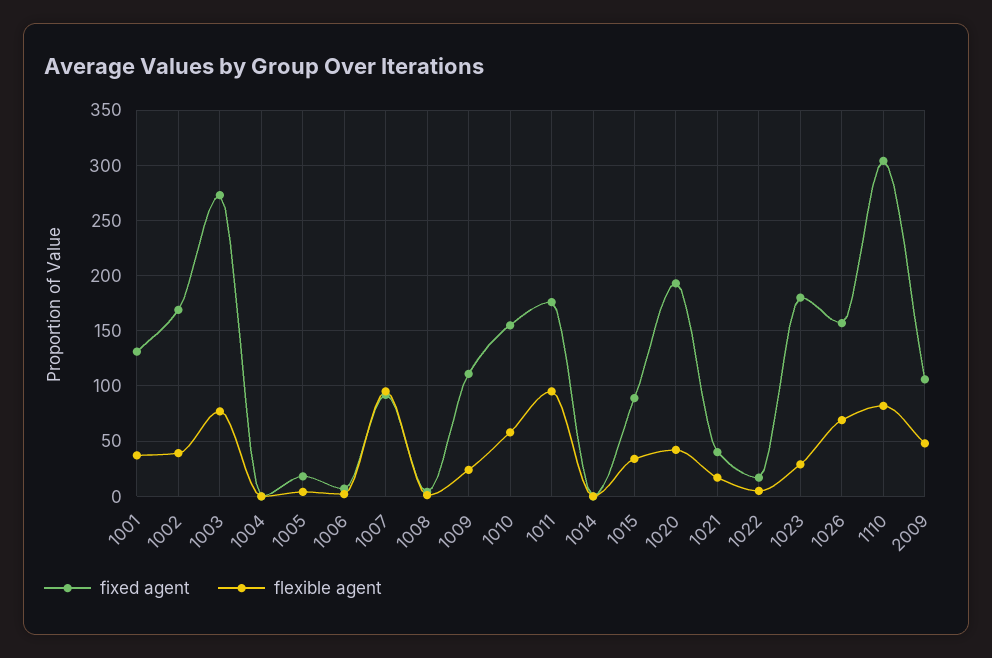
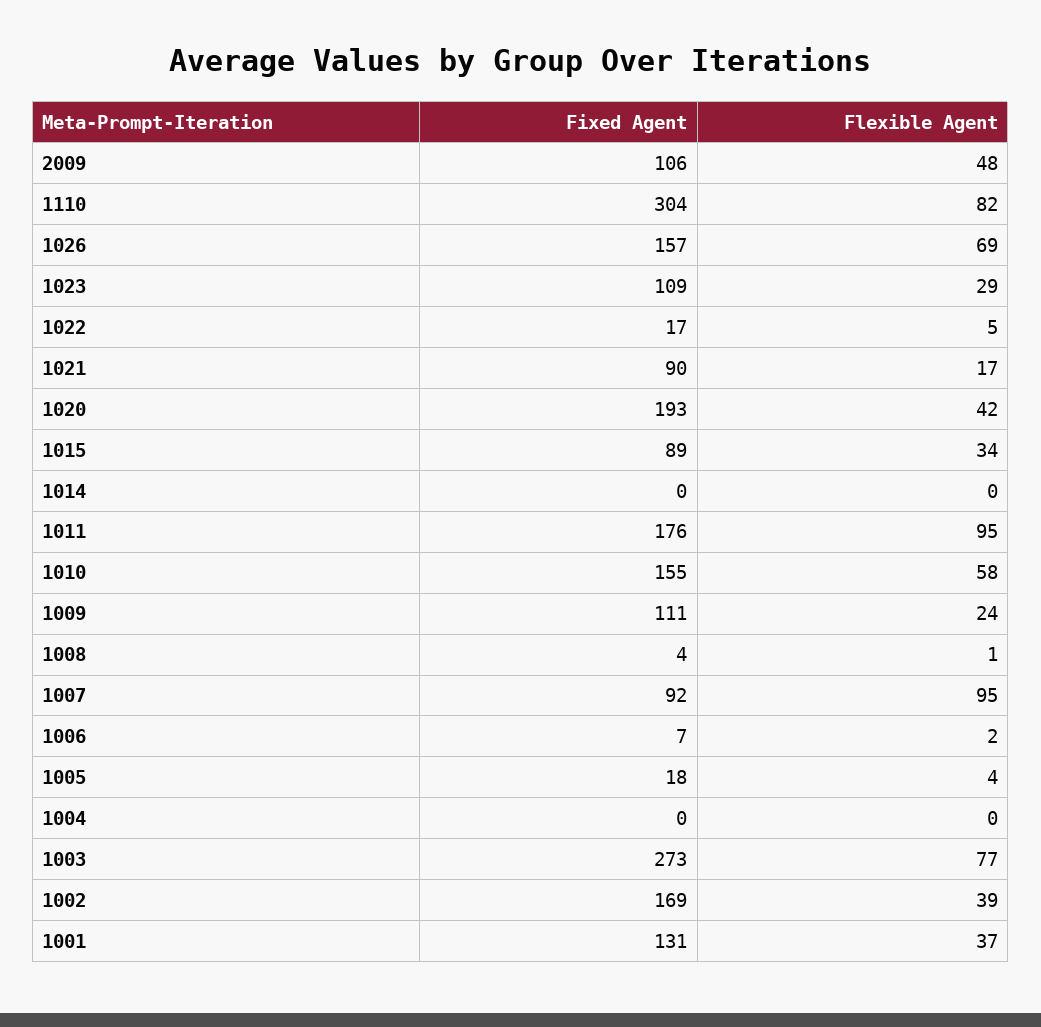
fixed agent, 1021: 40 -> 90
fixed agent, 1023: 180 -> 109

